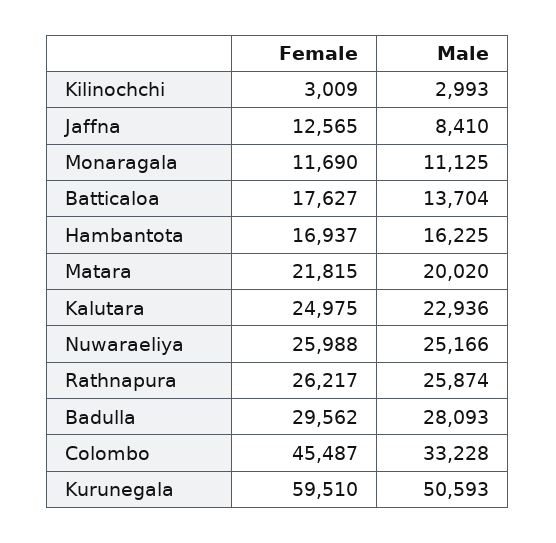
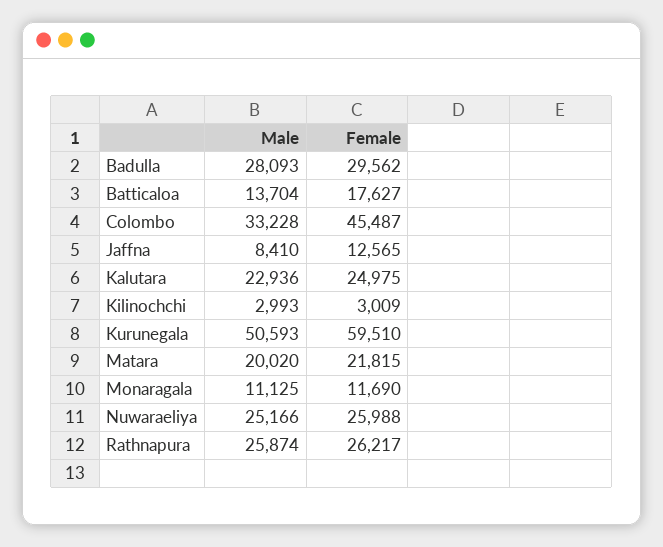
Female, Hambantota: 16937 -> none
Male, Hambantota: 16225 -> none

